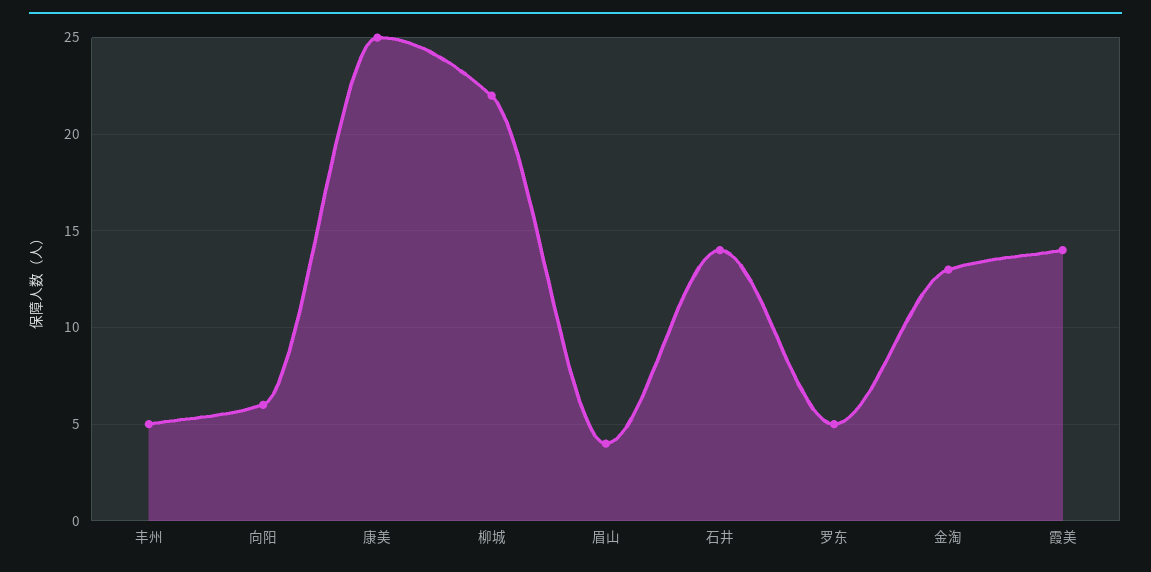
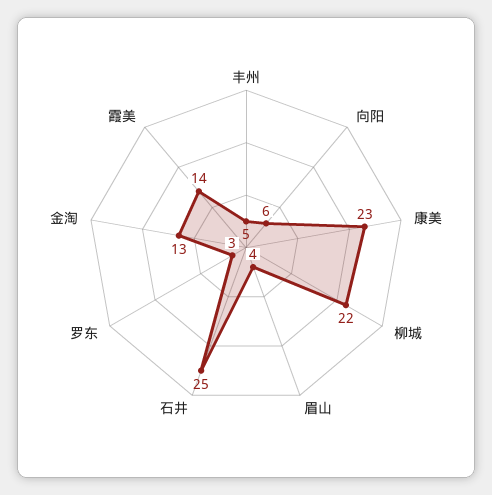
康美: 25 -> 23
石井: 14 -> 25
罗东: 5 -> 3

